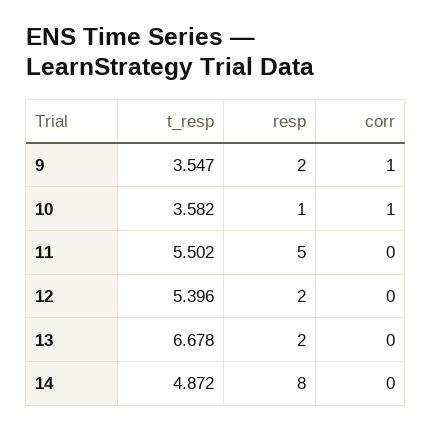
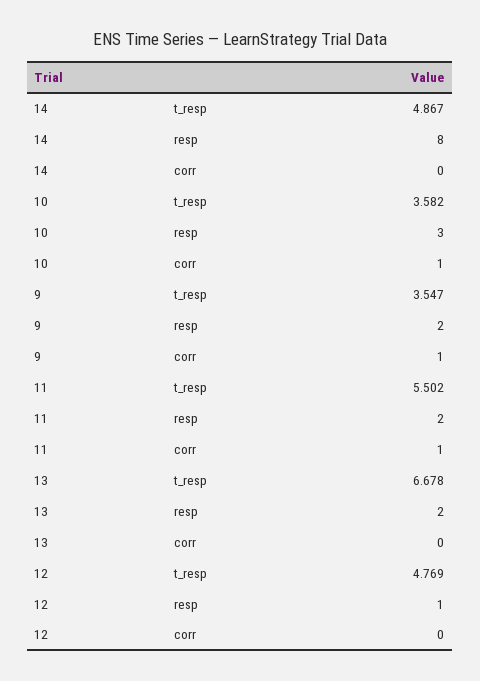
resp, 10: 1 -> 3
resp, 11: 5 -> 2
corr, 11: 0 -> 1
t_resp, 12: 5.396 -> 4.769
resp, 12: 2 -> 1
t_resp, 14: 4.872 -> 4.867

